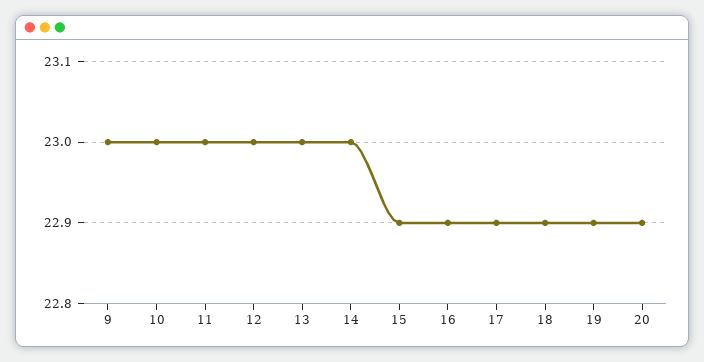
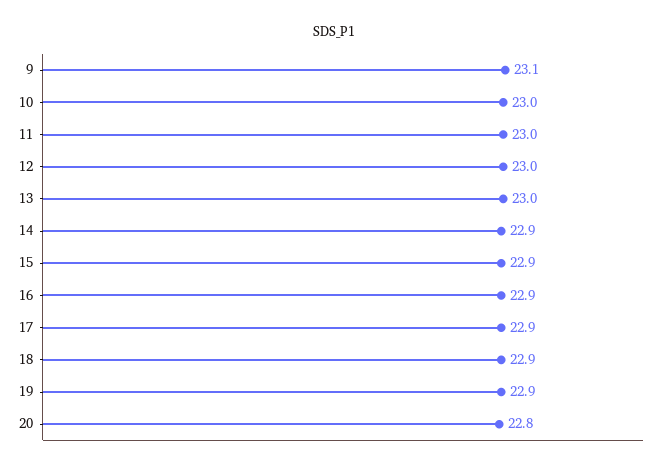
9: 23 -> 23.1
14: 23 -> 22.9
20: 22.9 -> 22.8

